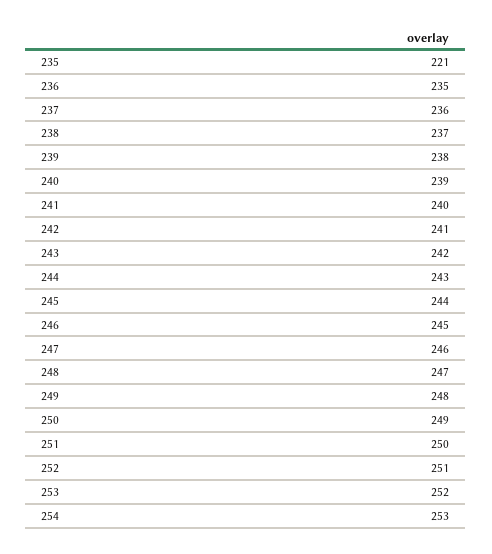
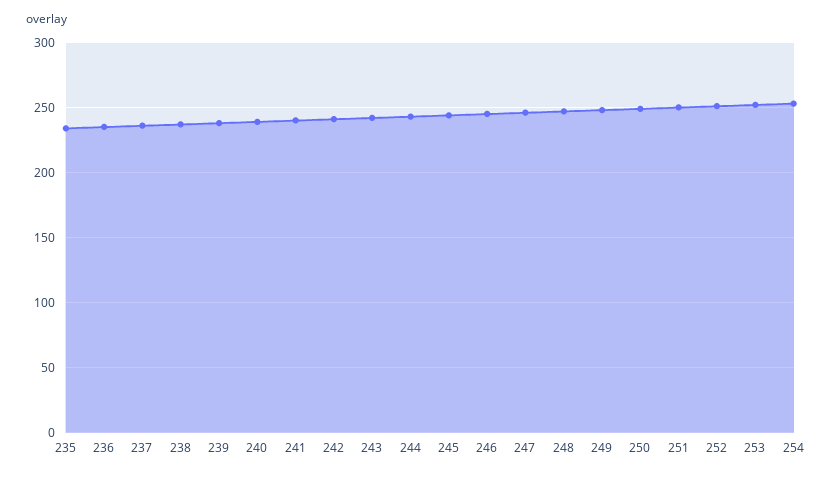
235: 221 -> 235

